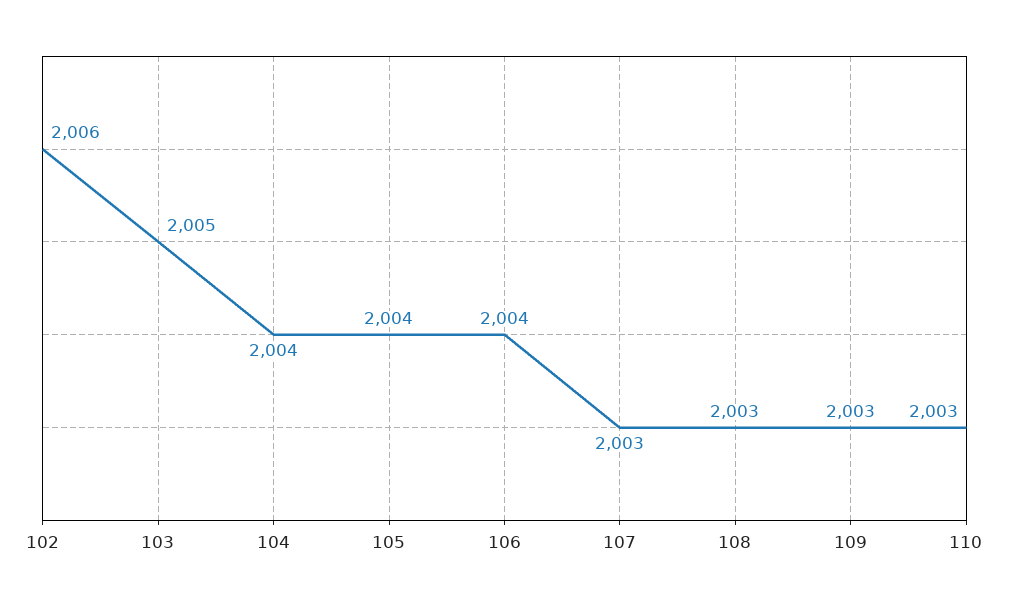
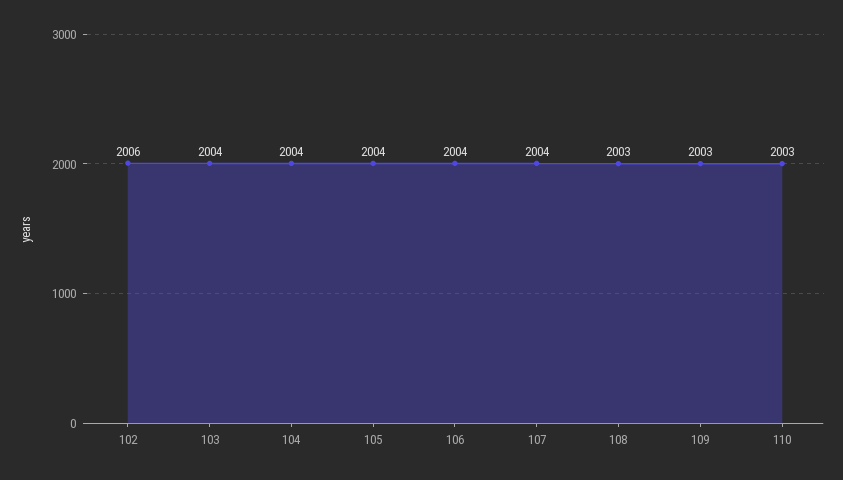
103: 2005 -> 2004
107: 2003 -> 2004

